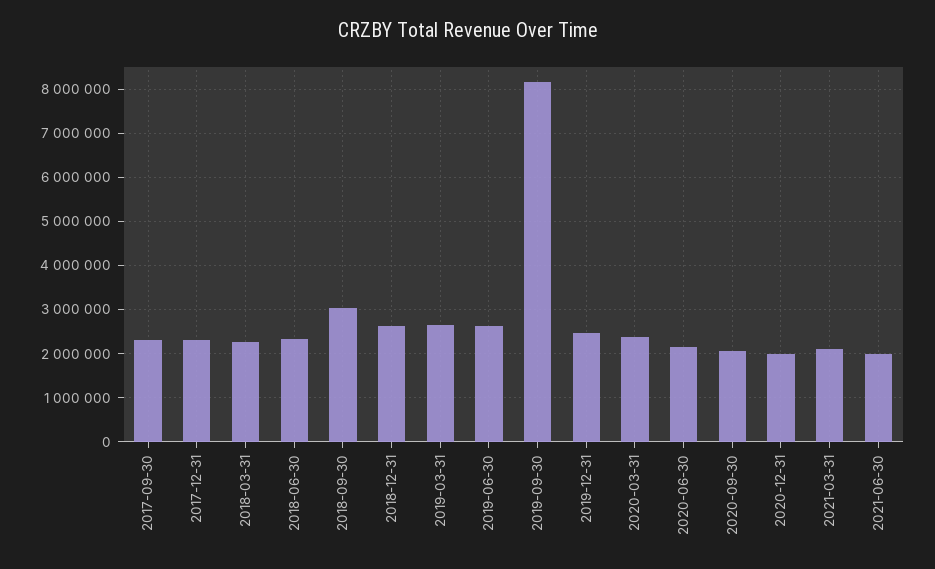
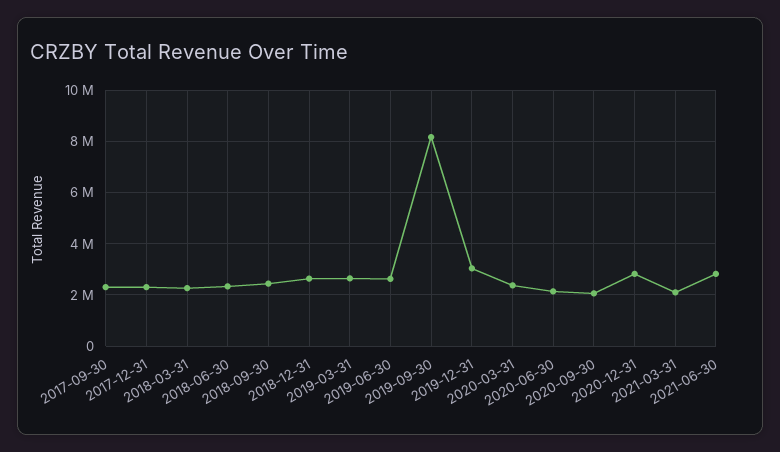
2018-09-30: 3000000 -> 2500000
2019-12-31: 2400000 -> 3000000
2020-12-31: 2000000 -> 2750000
2021-06-30: 2000000 -> 2750000

